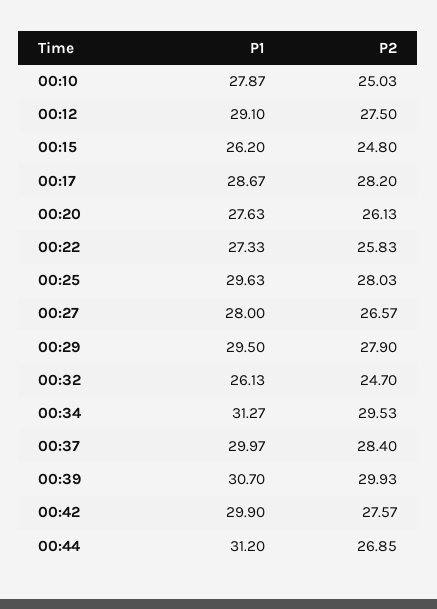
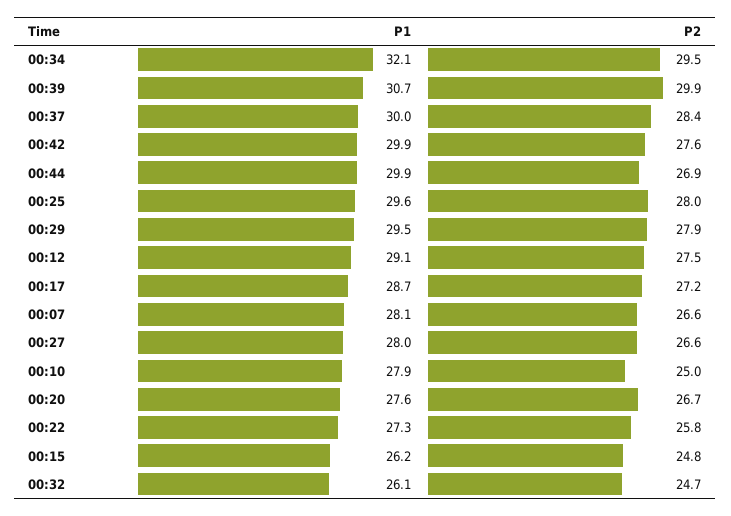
P2, 00:17: 28.2 -> 27.2
P2, 00:20: 26.13 -> 26.7
P1, 00:34: 31.27 -> 32.1
P1, 00:44: 31.2 -> 29.9
P1, 00:07: none -> 28.1
P2, 00:07: none -> 26.6

